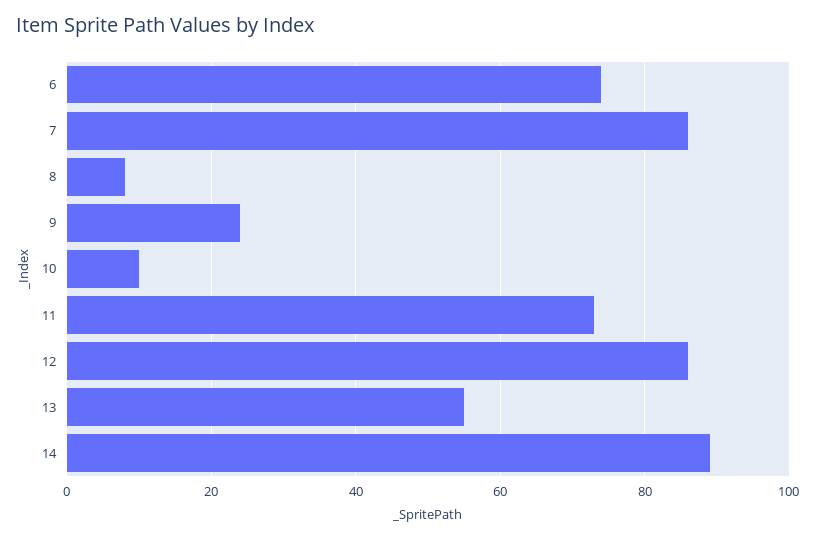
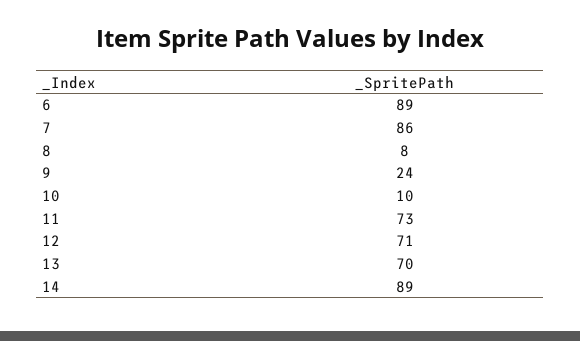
6: 75 -> 89
12: 85 -> 71
13: 55 -> 70

